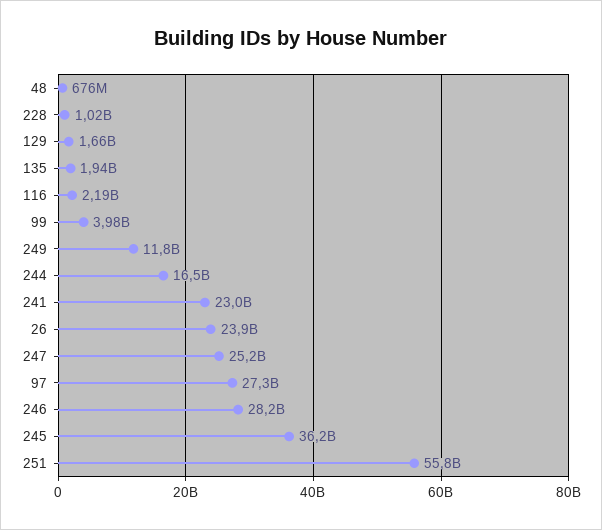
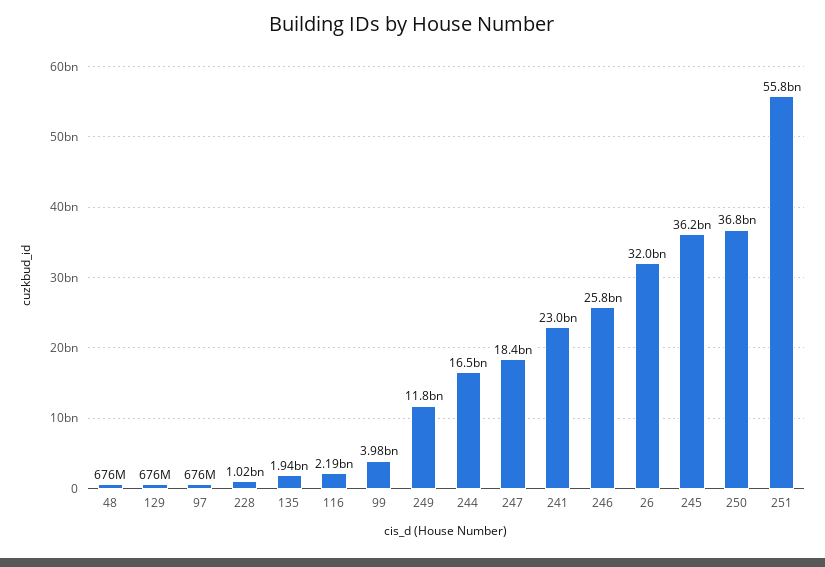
129: 1660000000 -> 676000000
26: 23900000000 -> 32000000000
247: 25200000000 -> 18400000000
97: 27300000000 -> 676000000
246: 28200000000 -> 25800000000
250: none -> 36800000000

